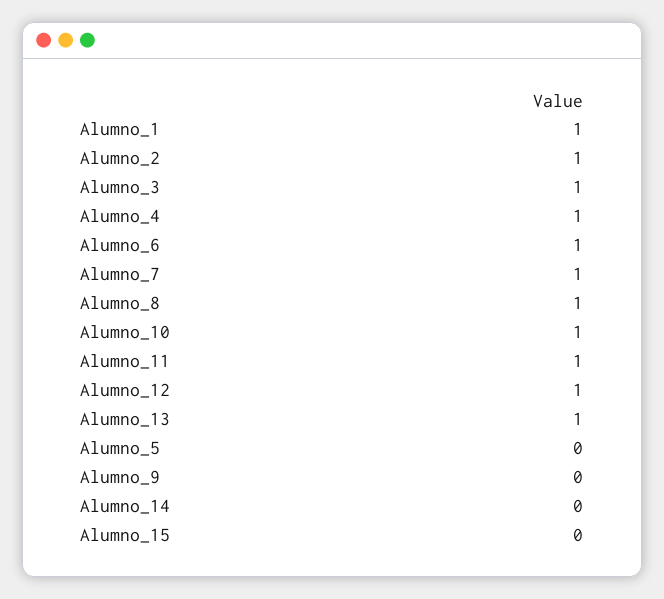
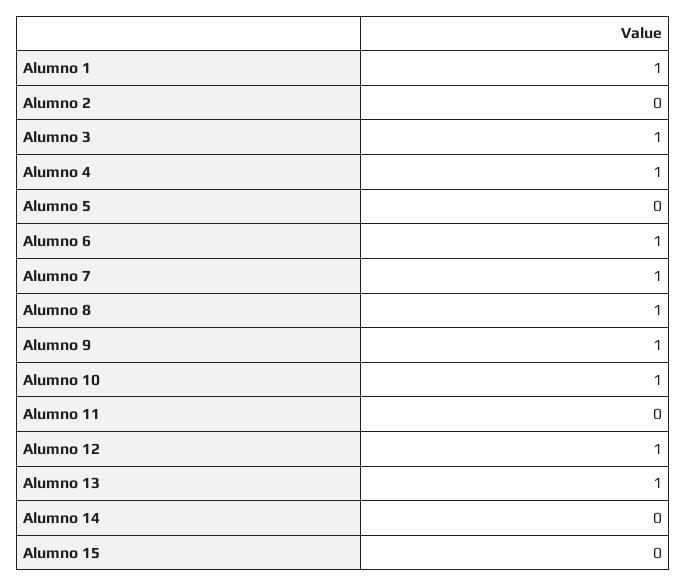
Alumno_2: 1 -> 0
Alumno_11: 1 -> 0
Alumno_9: 0 -> 1

